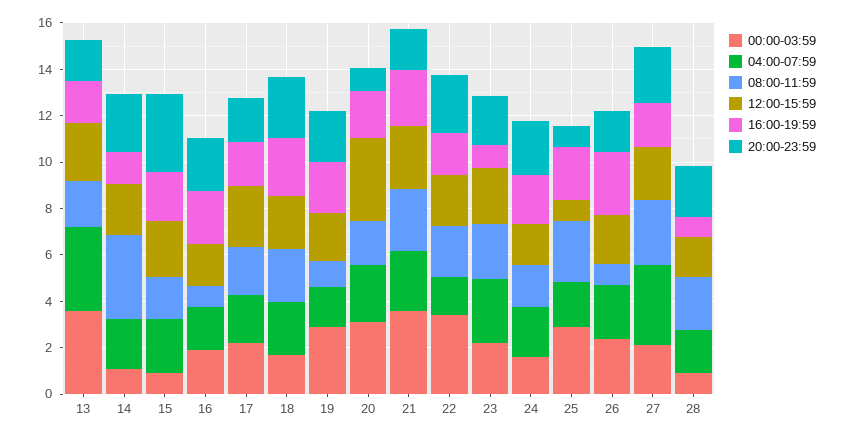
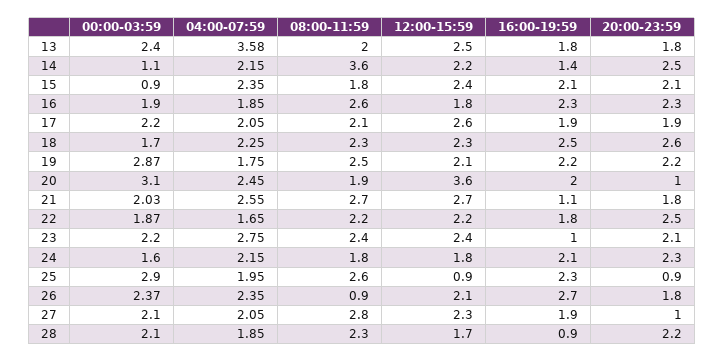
00:00-03:59, 13: 3.5 -> 2.4
20:00-23:59, 15: 3.5 -> 2.1
08:00-11:59, 16: 1 -> 2.6
08:00-11:59, 19: 1 -> 2.5
00:00-03:59, 21: 3.5 -> 2.03
16:00-19:59, 21: 2.5 -> 1.1
00:00-03:59, 22: 3.5 -> 1.87
04:00-07:59, 27: 3.5 -> 2.05
20:00-23:59, 27: 2.5 -> 1
00:00-03:59, 28: 1 -> 2.1

